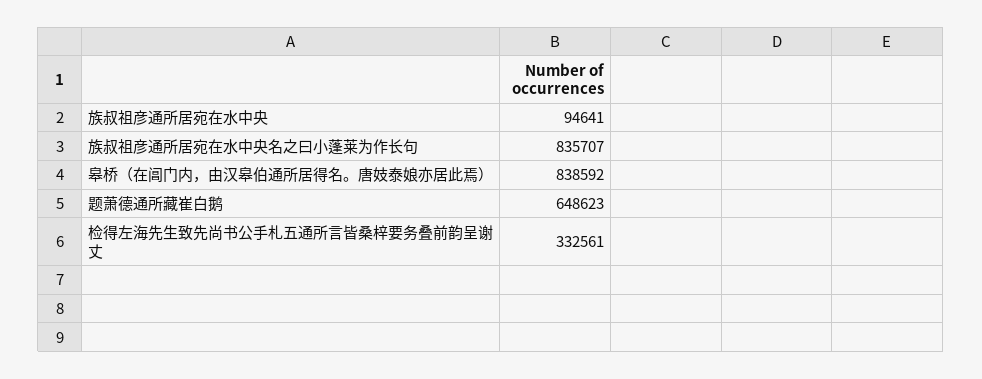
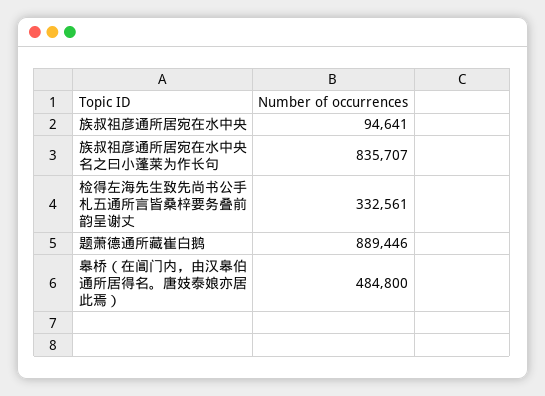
皋桥（在阊门内，由汉皋伯通所居得名。唐妓泰娘亦居此焉）: 838592 -> 484800
题萧德通所藏崔白鹅: 648623 -> 889446

